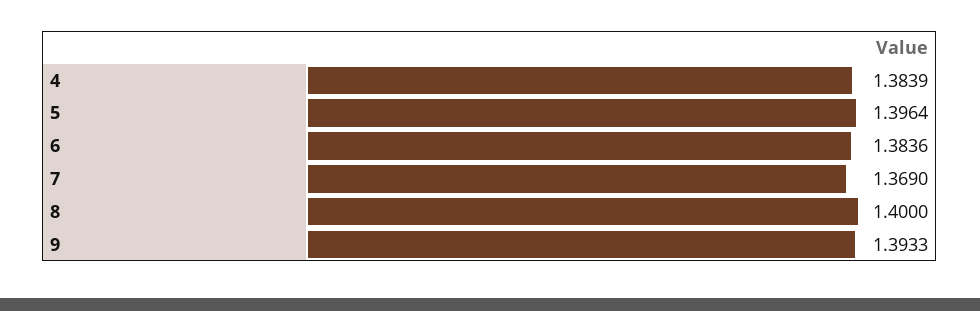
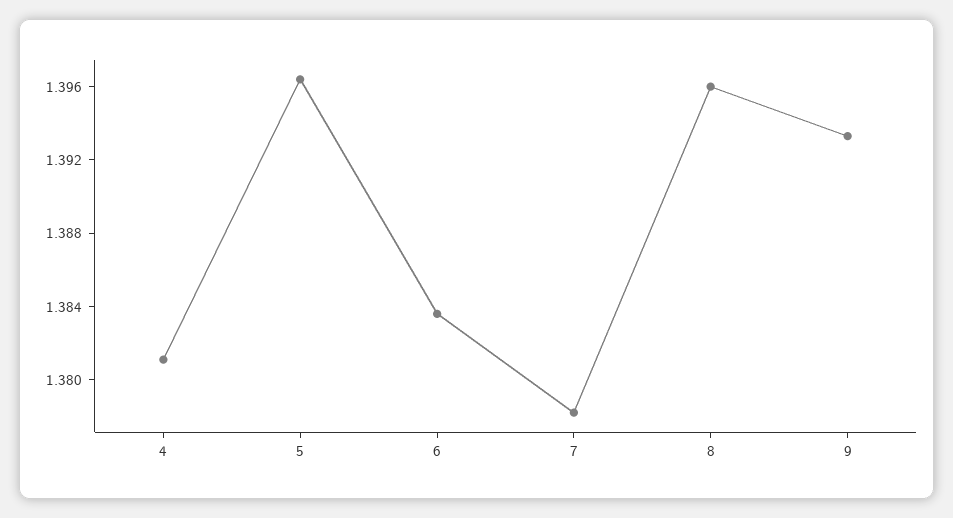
4: 1.3839 -> 1.381
7: 1.369 -> 1.378
8: 1.4 -> 1.396

